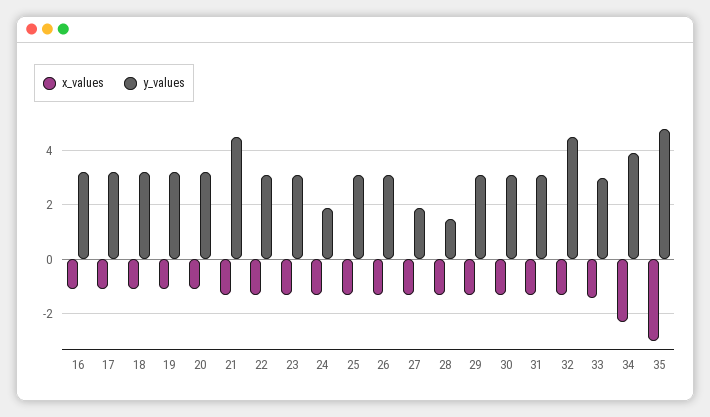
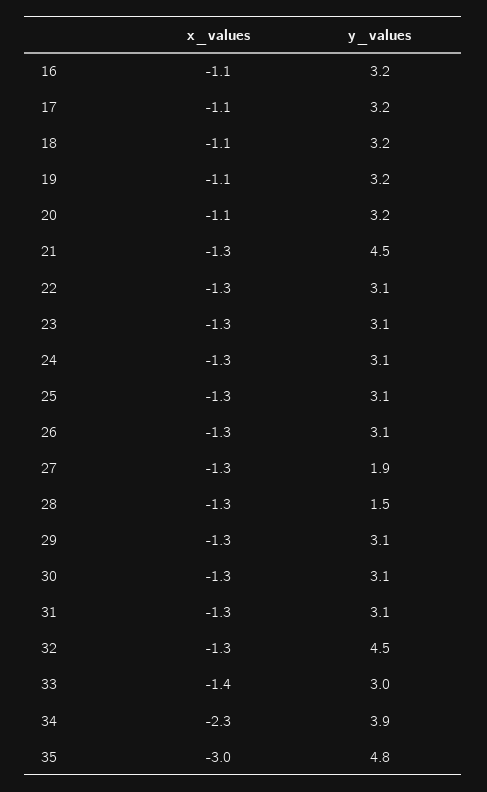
y_values, 24: 2 -> 3.1

